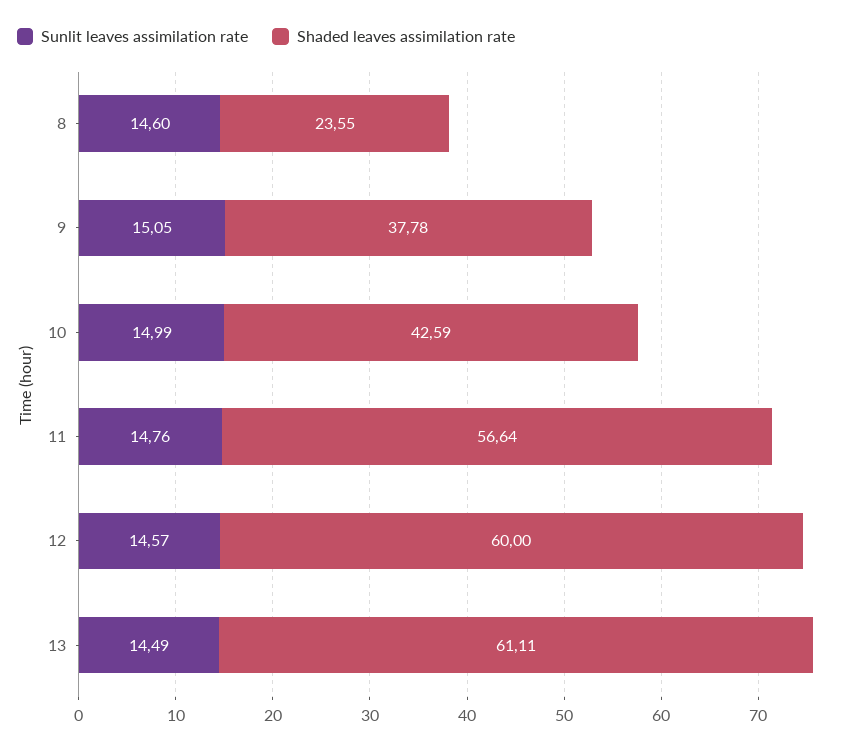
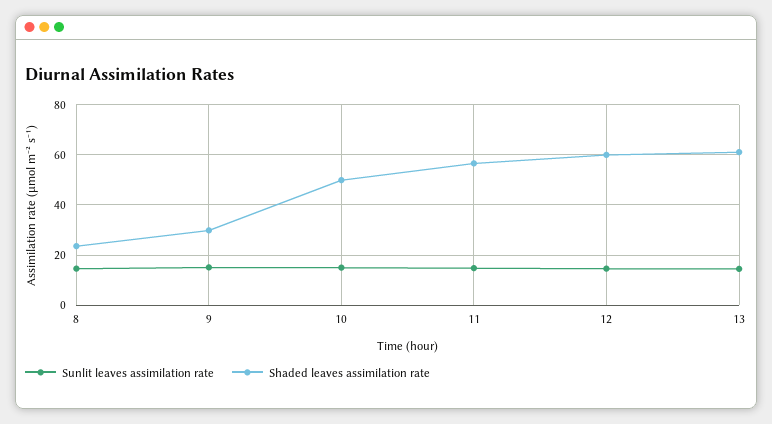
Shaded leaves assimilation rate, 9: 37.78 -> 30
Shaded leaves assimilation rate, 10: 42.59 -> 50

